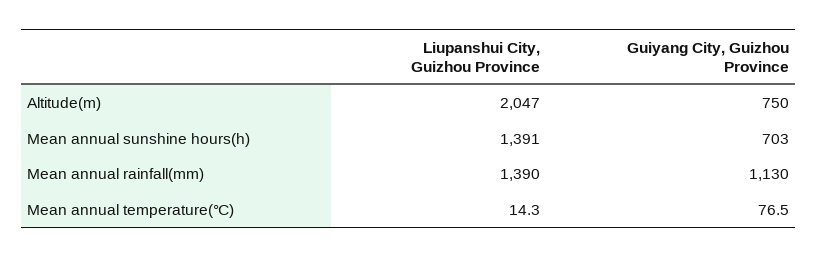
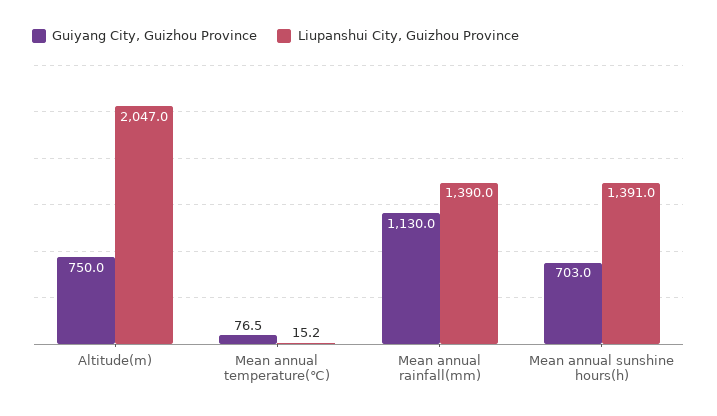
Liupanshui City, Guizhou Province, Mean annual temperature(℃): 14.3 -> 15.2

